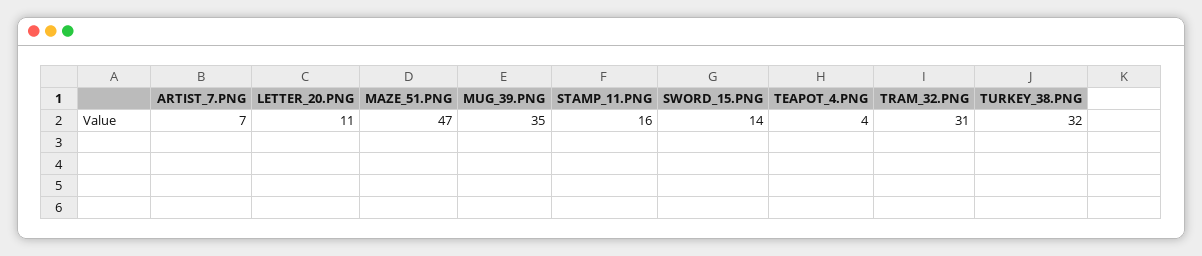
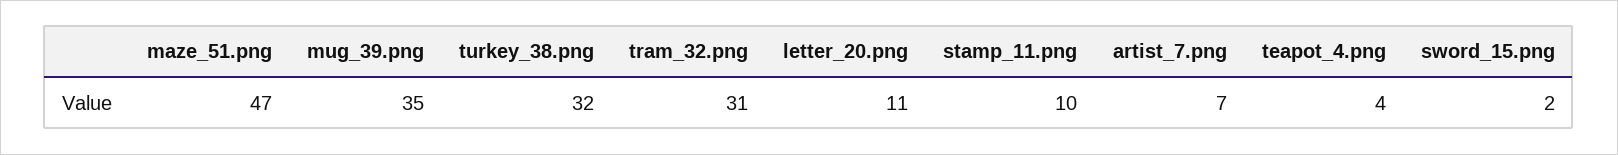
STAMP_11.PNG: 16 -> 10
SWORD_15.PNG: 14 -> 2

